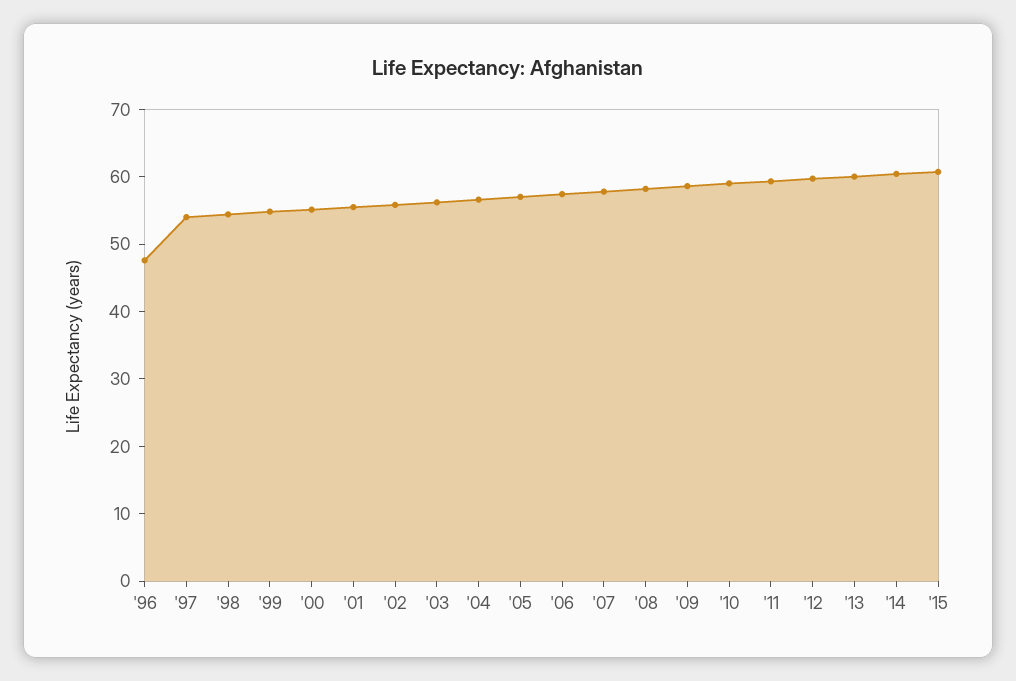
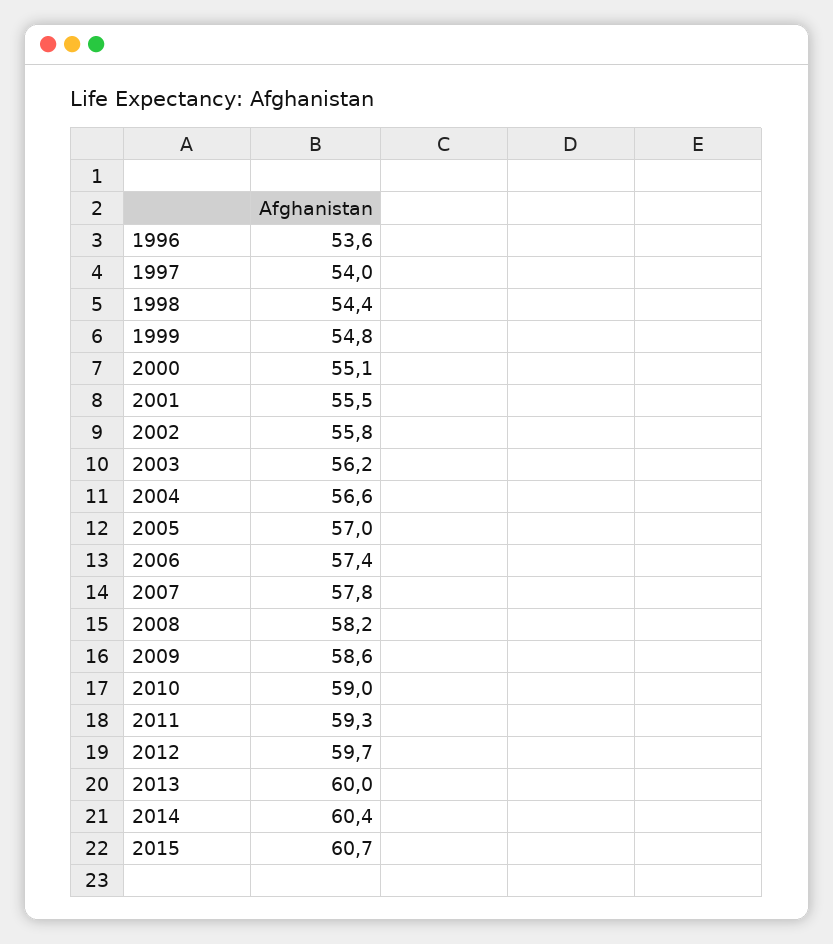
'96: 48 -> 53.6

